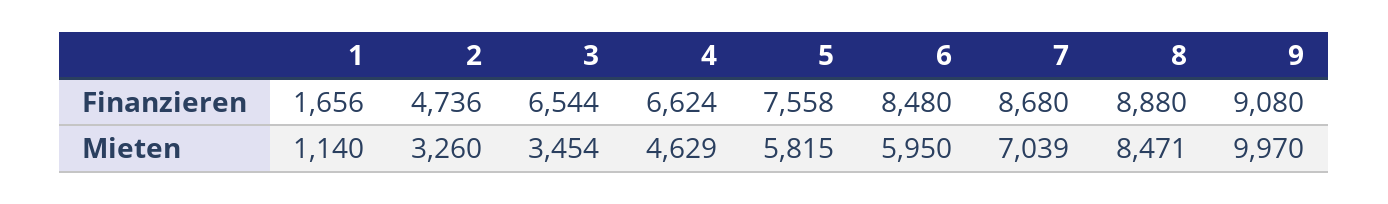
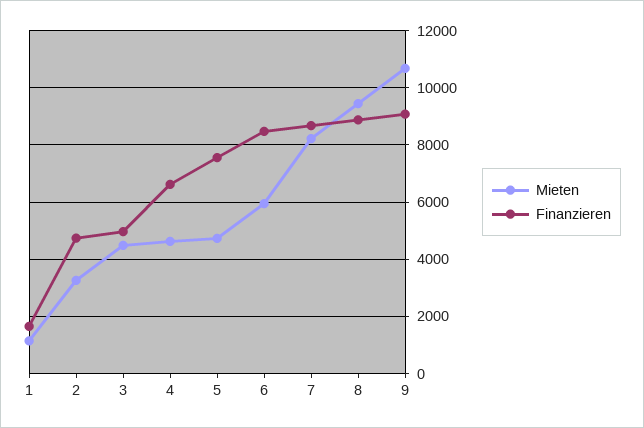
Finanzieren, 3: 6544 -> 5000
Mieten, 3: 3454 -> 4500
Mieten, 5: 5815 -> 4750
Mieten, 7: 7039 -> 8250
Mieten, 8: 8471 -> 9500
Mieten, 9: 9970 -> 10750

